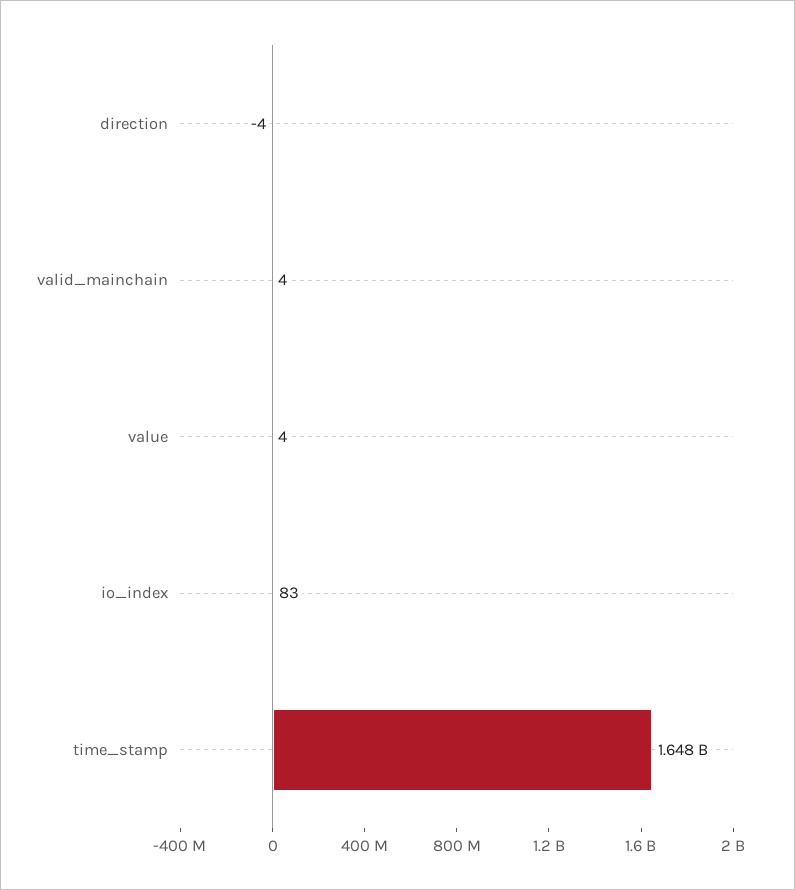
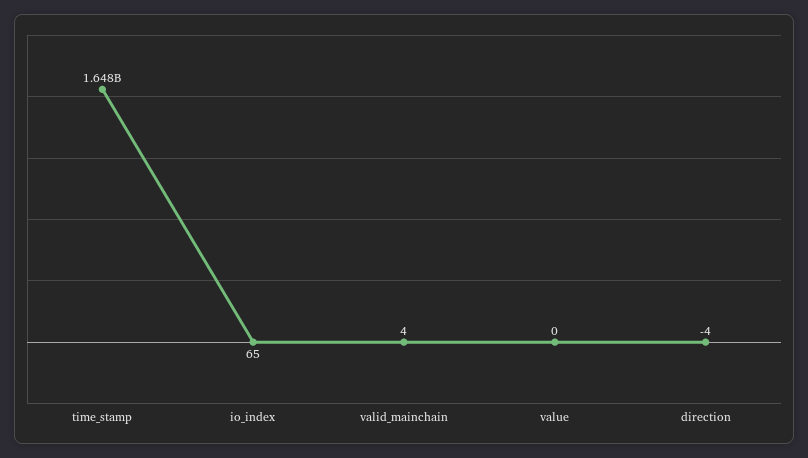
value: 4 -> 0
io_index: 83 -> 65

